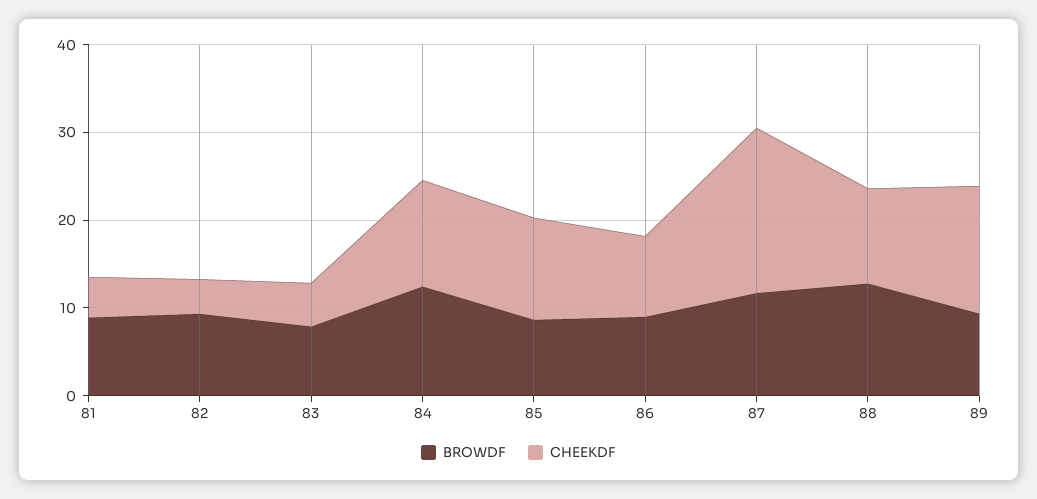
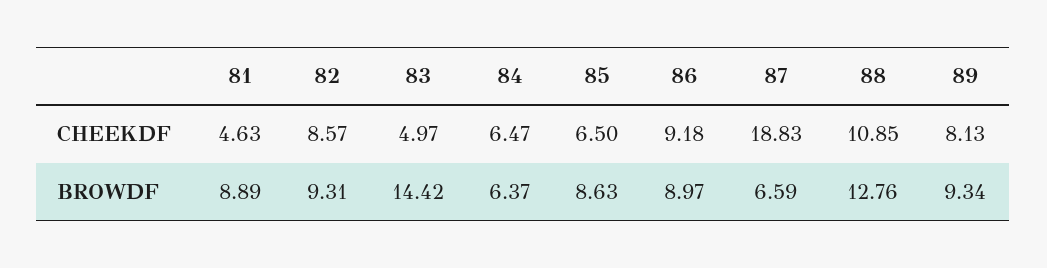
CHEEKDF, 82: 4 -> 8.57
BROWDF, 83: 8 -> 14.42
BROWDF, 84: 12 -> 6.37
CHEEKDF, 84: 12 -> 6.47
CHEEKDF, 85: 12 -> 6.5
BROWDF, 87: 12 -> 6.59
CHEEKDF, 89: 14 -> 8.13

